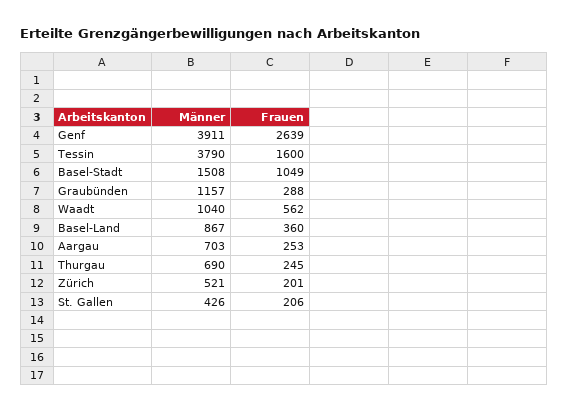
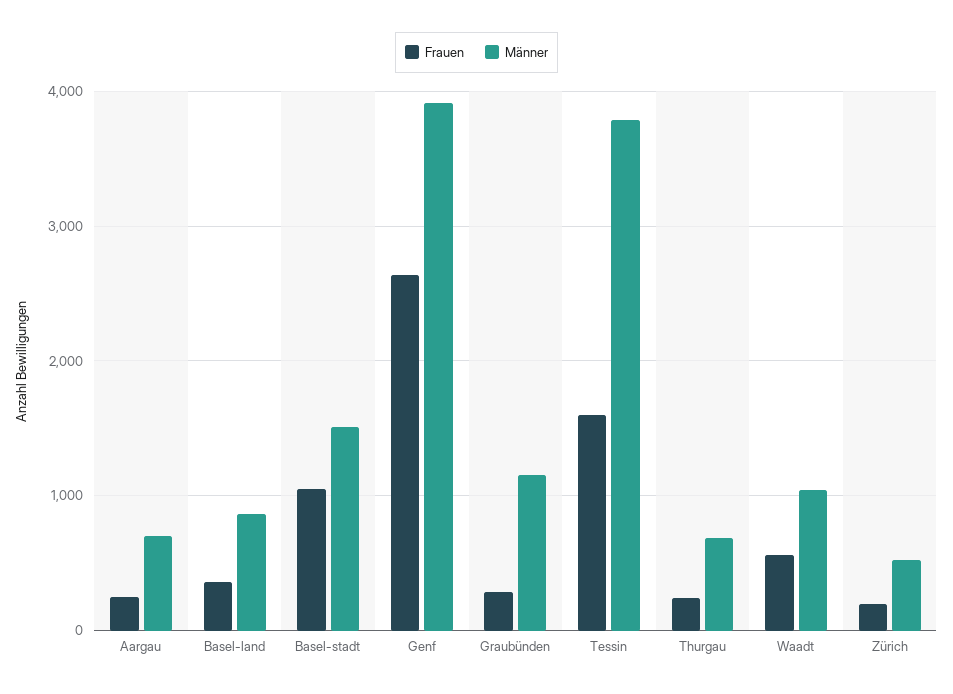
Männer, St. Gallen: 426 -> none
Frauen, St. Gallen: 206 -> none

